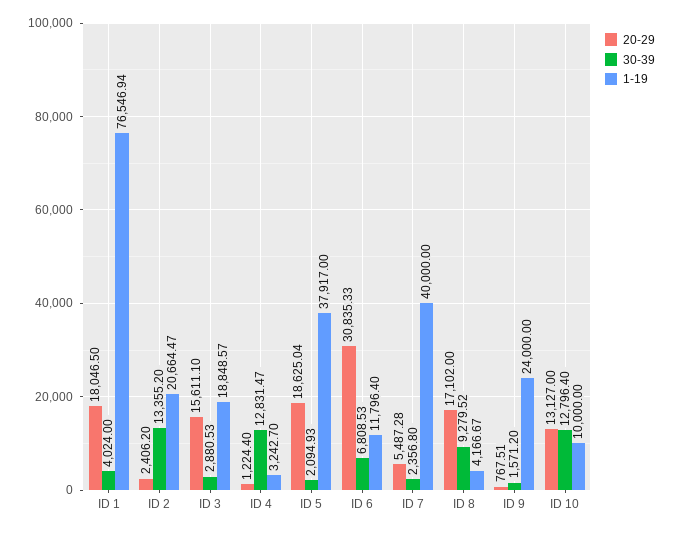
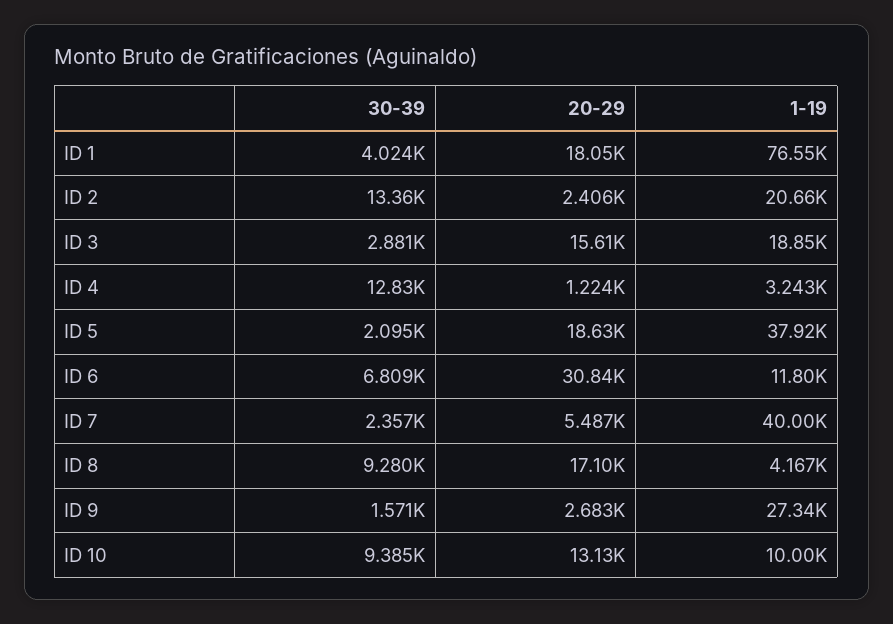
20-29, ID 9: 767.51 -> 2683
1-19, ID 9: 24000 -> 27340
30-39, ID 10: 12796.4 -> 9385

